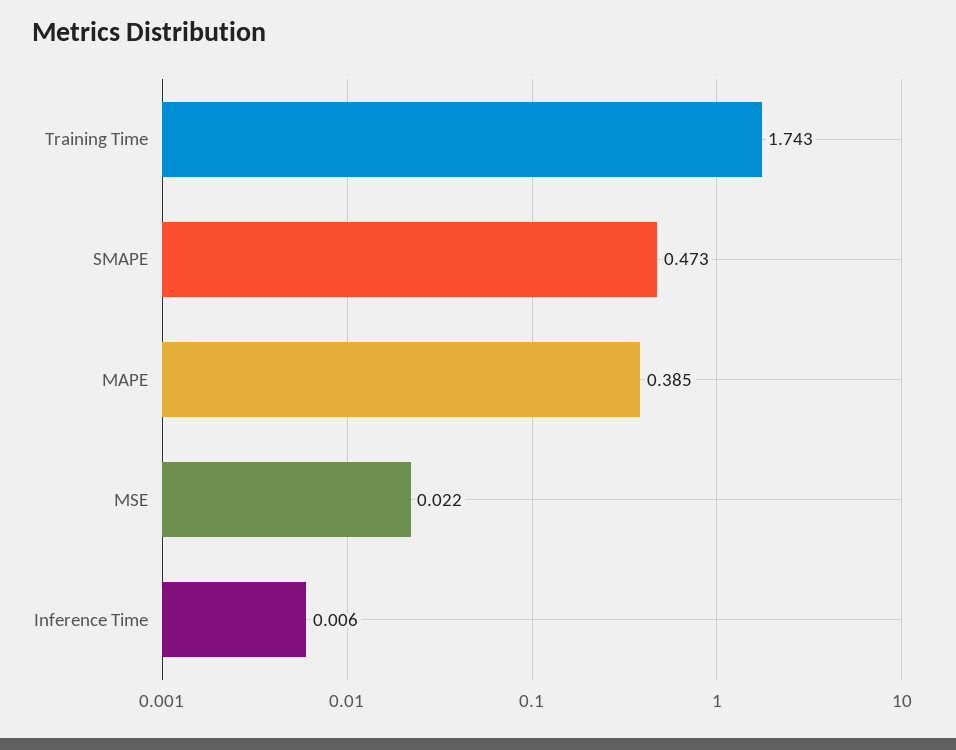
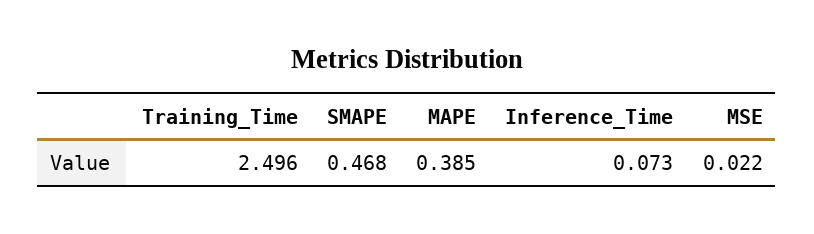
Training Time: 1.743 -> 2.496
SMAPE: 0.473 -> 0.468
Inference Time: 0.006 -> 0.073

